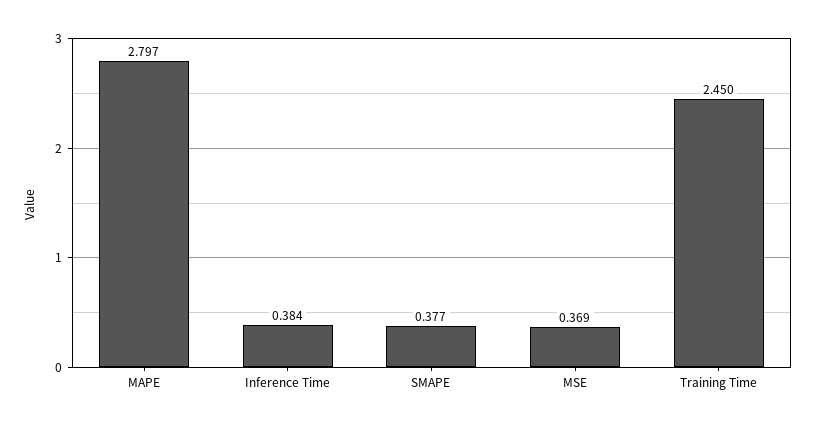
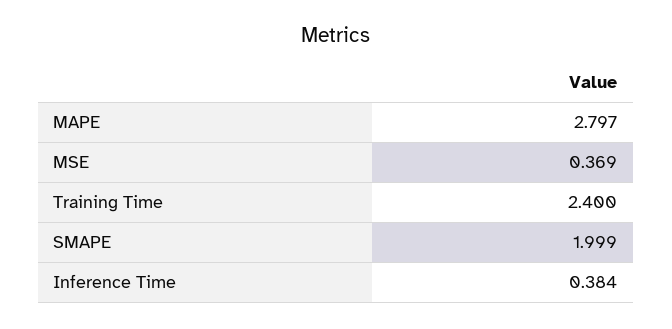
SMAPE: 0.377 -> 1.999
Training Time: 2.45 -> 2.4

